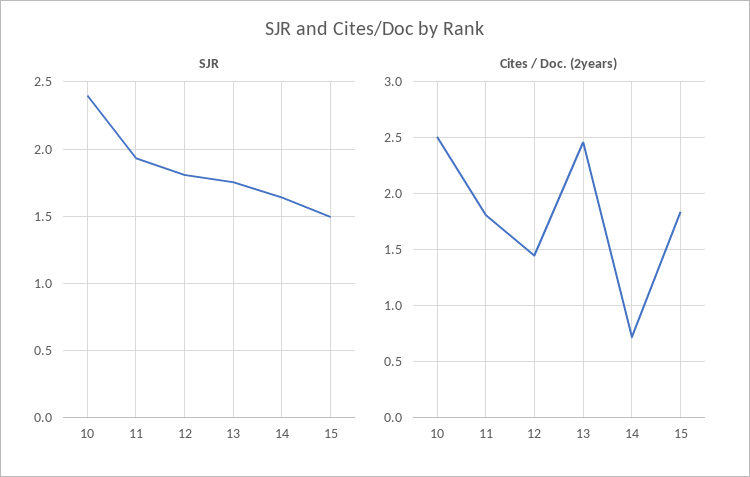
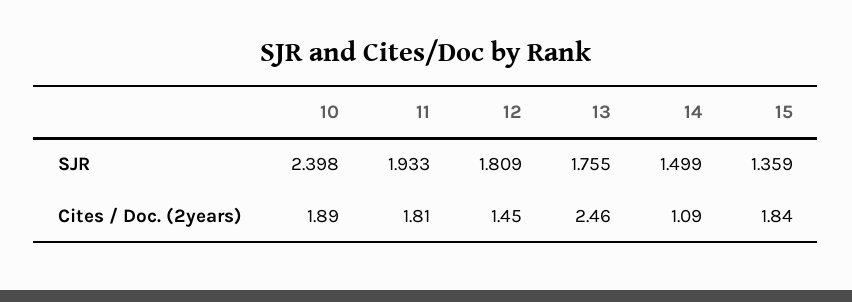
SJR, 14: 1.65 -> 1.499
SJR, 15: 1.5 -> 1.359
Cites / Doc. (2years), 10: 2.5 -> 1.89
Cites / Doc. (2years), 14: 0.7 -> 1.09

